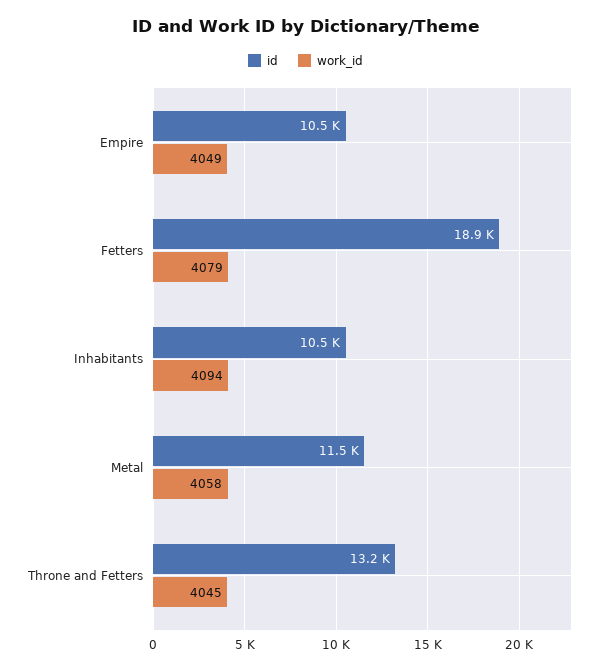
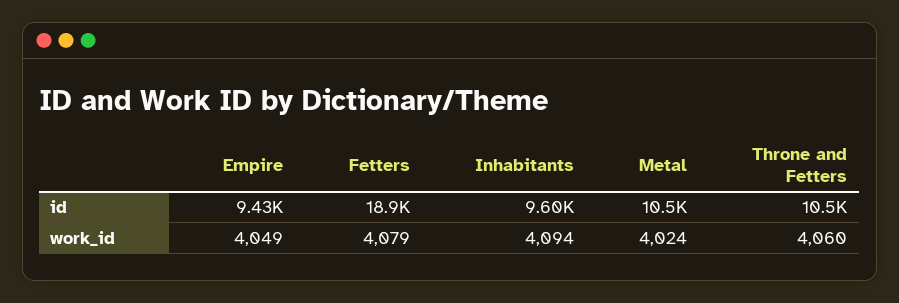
id, Empire: 10500 -> 9430
id, Inhabitants: 10500 -> 9600
id, Metal: 11500 -> 10500
work_id, Metal: 4058 -> 4024
id, Throne and Fetters: 13200 -> 10500
work_id, Throne and Fetters: 4045 -> 4060

